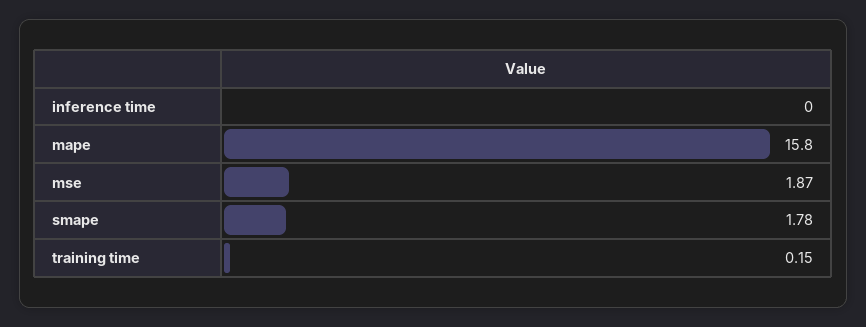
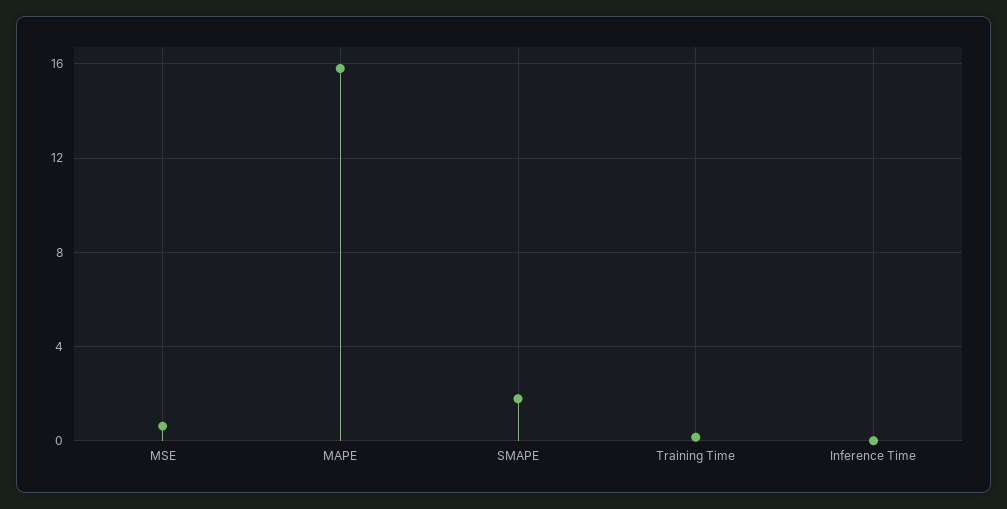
mse: 1.87 -> 0.5

